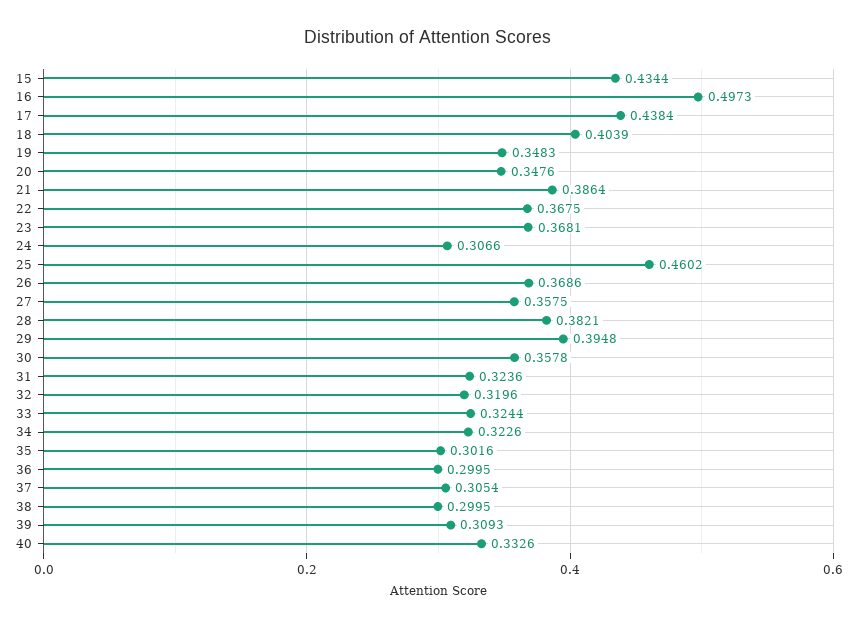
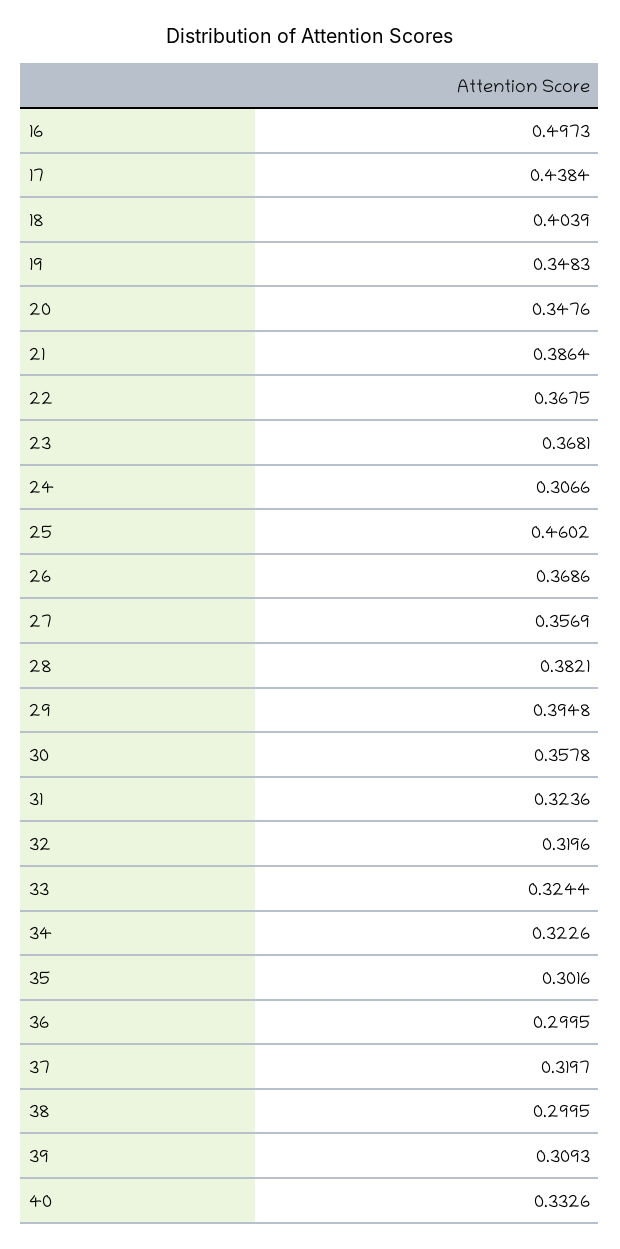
15: 0.4344 -> none
27: 0.3575 -> 0.3569
37: 0.3054 -> 0.3197

